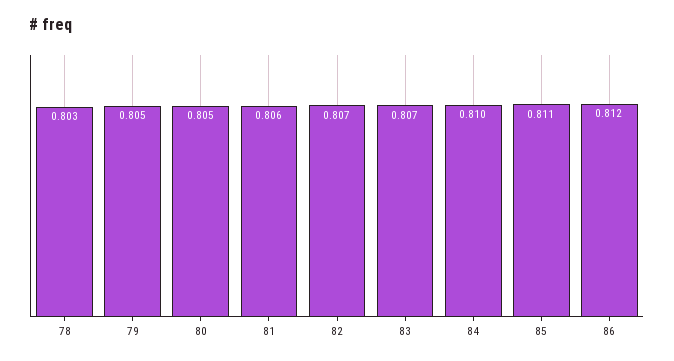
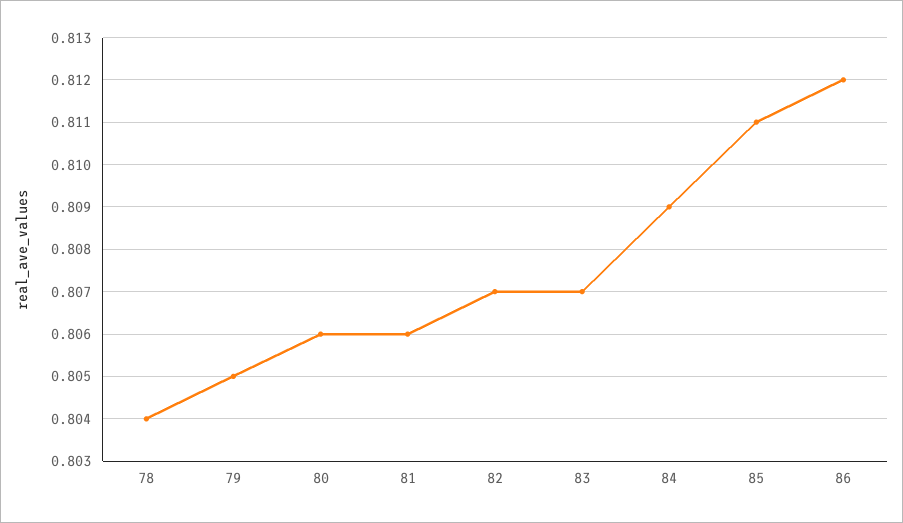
78: 0.803 -> 0.804
80: 0.805 -> 0.806
84: 0.81 -> 0.809

